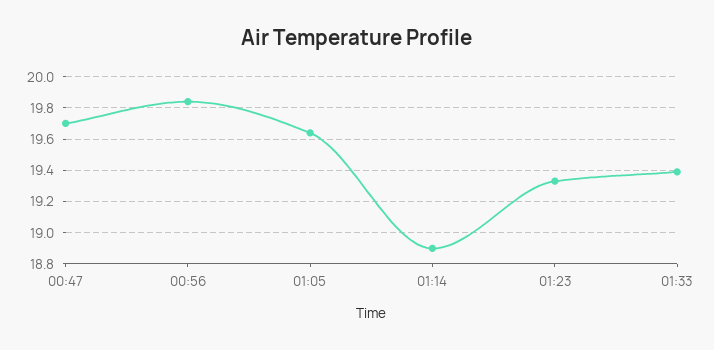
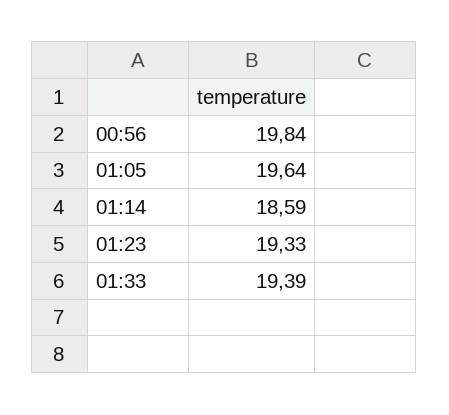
00:47: 19.7 -> none
01:14: 18.9 -> 18.59

